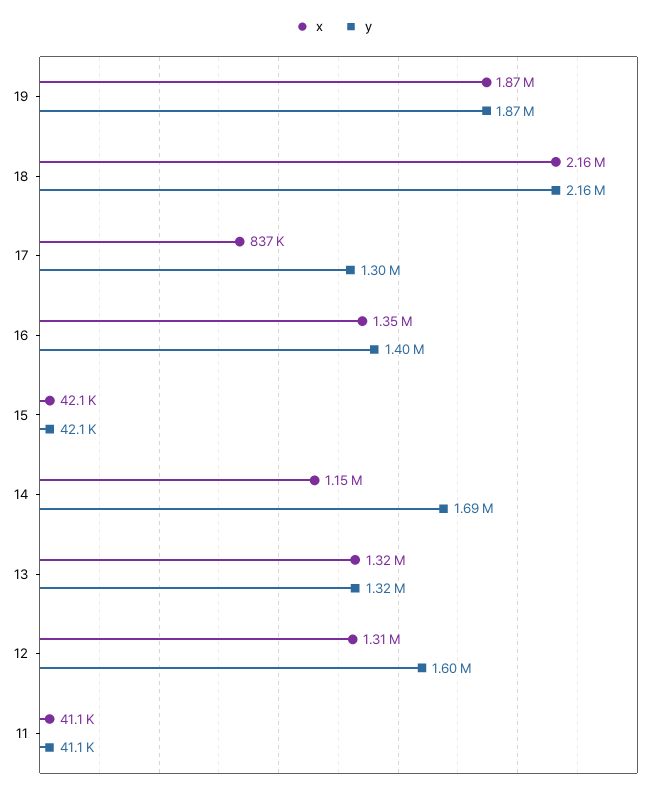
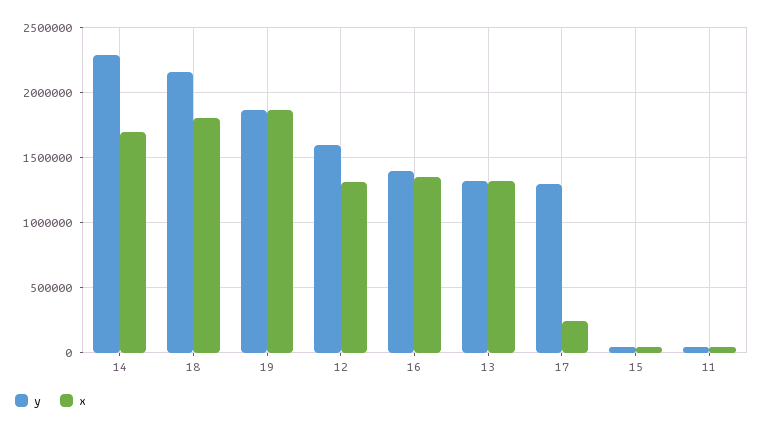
x, 18: 2160000 -> 1800000
x, 17: 837000 -> 250000
x, 14: 1150000 -> 1700000
y, 14: 1690000 -> 2300000

